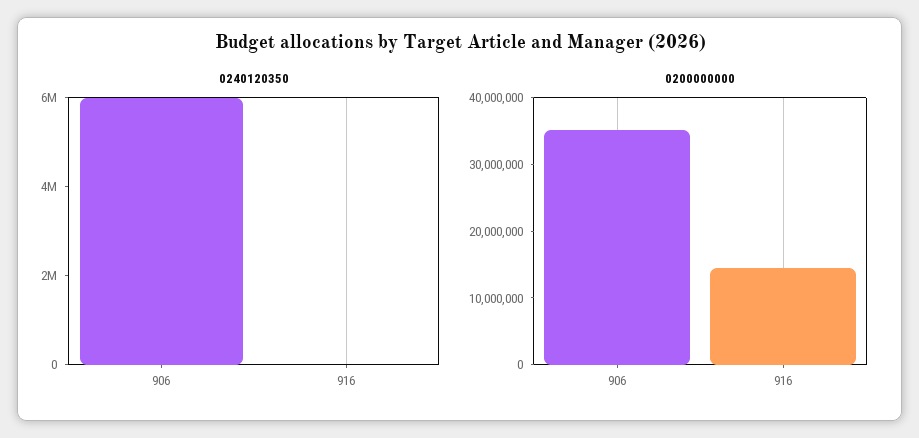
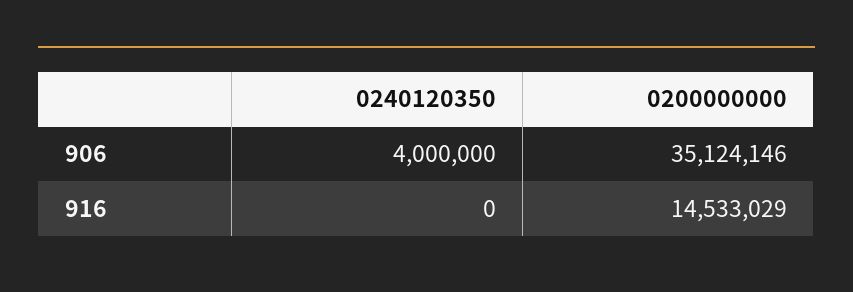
0240120350, 906: 6000000 -> 4000000

